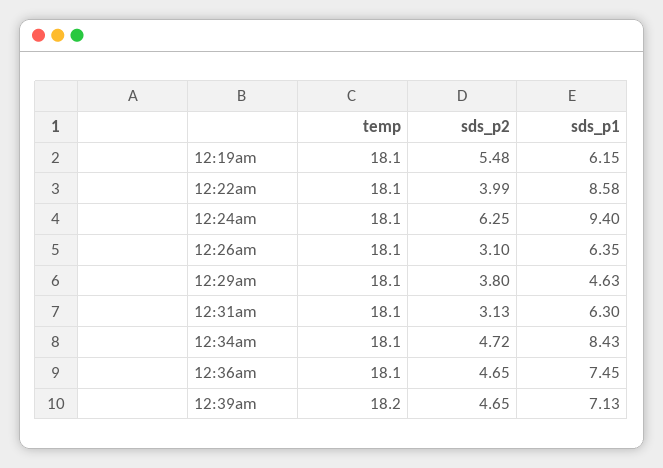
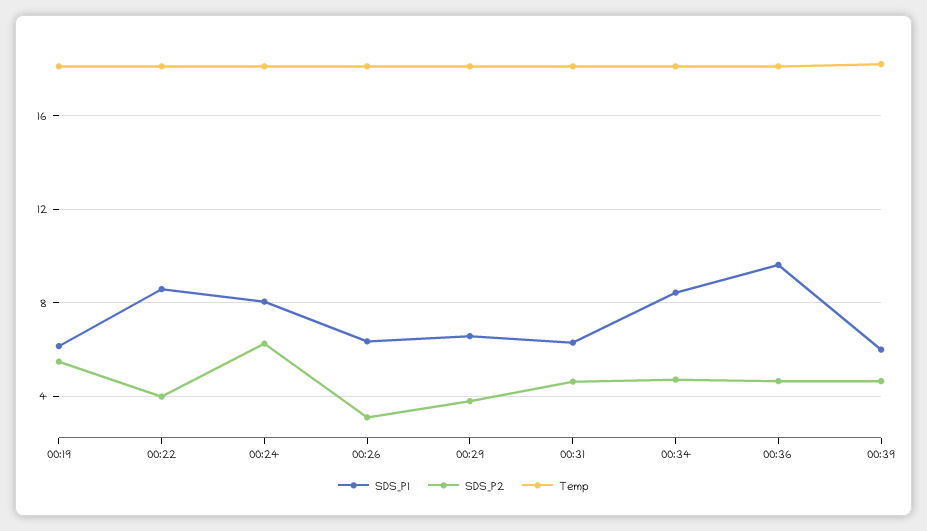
sds_p1, 12:24am: 9.4 -> 8
sds_p1, 12:29am: 4.63 -> 6.5
sds_p2, 12:31am: 3.13 -> 4.5
sds_p1, 12:36am: 7.45 -> 9.5
sds_p1, 12:39am: 7.13 -> 6

